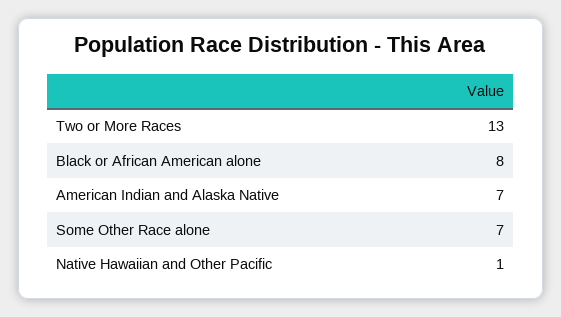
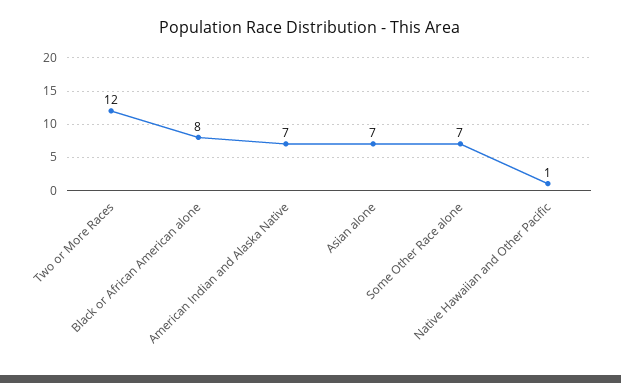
Two or More Races: 13 -> 12
Asian alone: none -> 7

